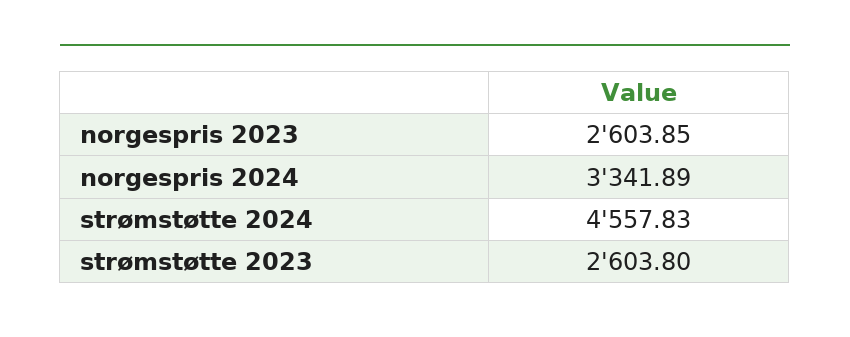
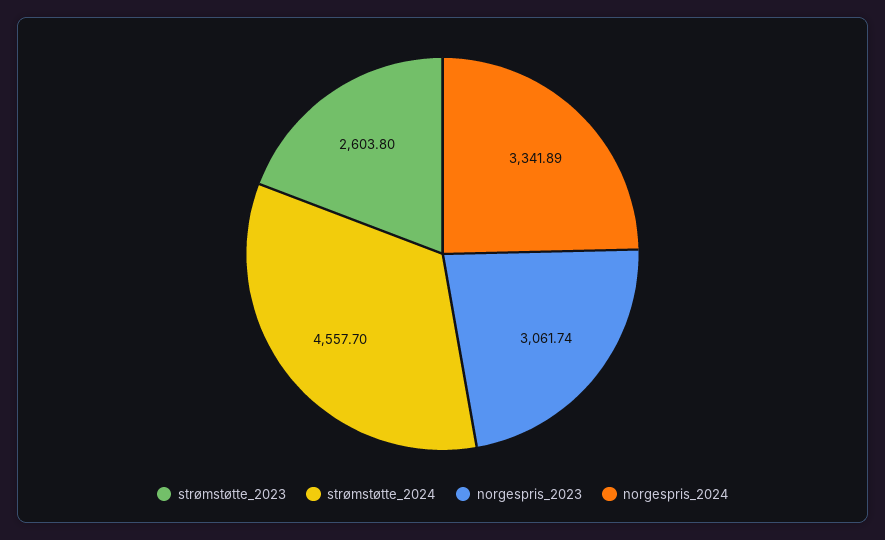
norgespris 2023: 2603.85 -> 3061.74
strømstøtte 2024: 4557.83 -> 4557.7

